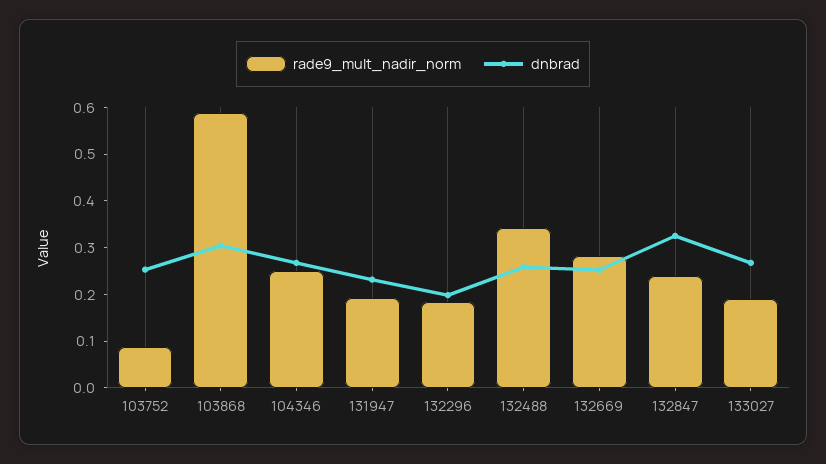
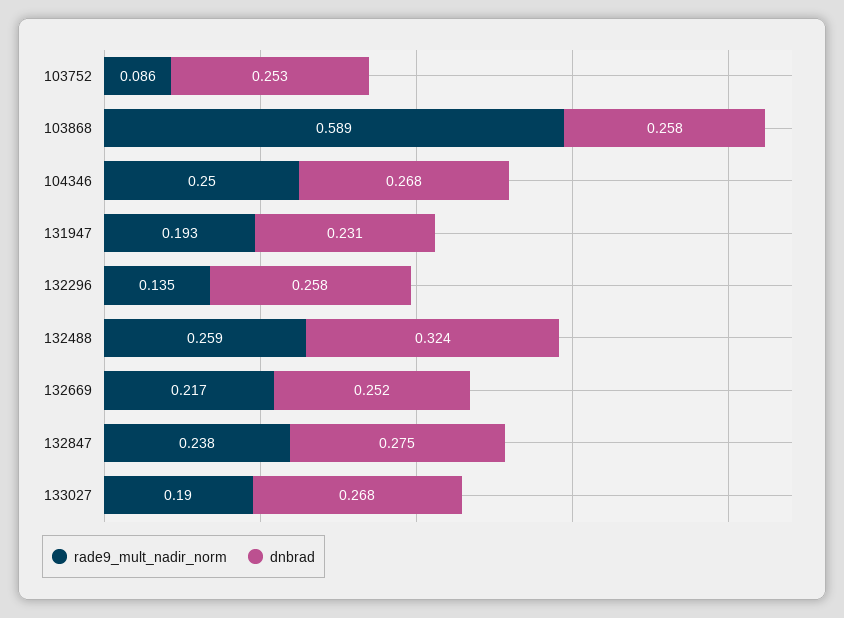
dnbrad, 103868: 0.3 -> 0.258
rade9_mult_nadir_norm, 132296: 0.18 -> 0.135
dnbrad, 132296: 0.2 -> 0.258
rade9_mult_nadir_norm, 132488: 0.34 -> 0.259
dnbrad, 132488: 0.26 -> 0.324
rade9_mult_nadir_norm, 132669: 0.28 -> 0.217
dnbrad, 132847: 0.32 -> 0.275

